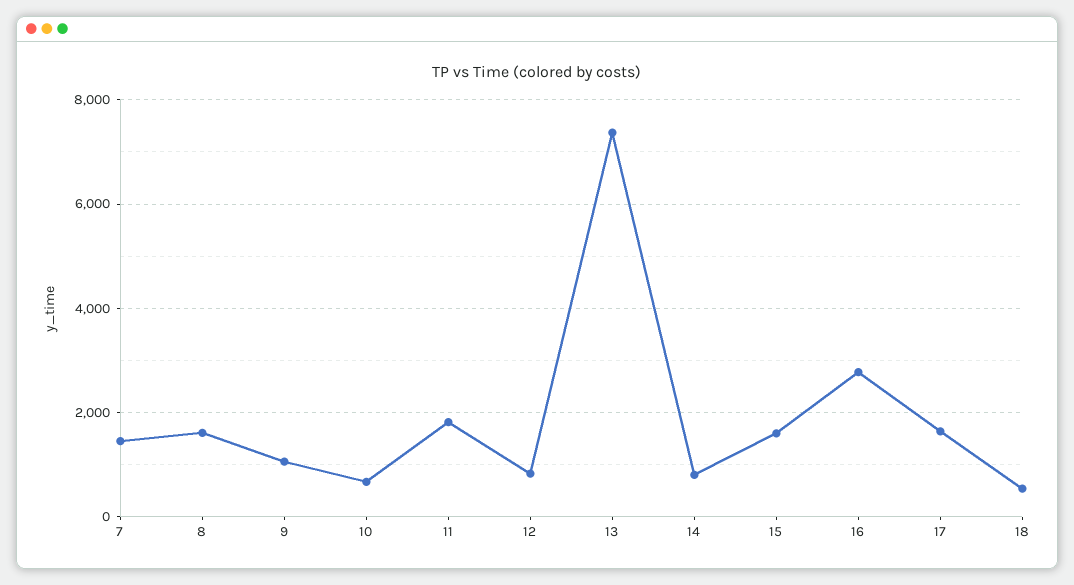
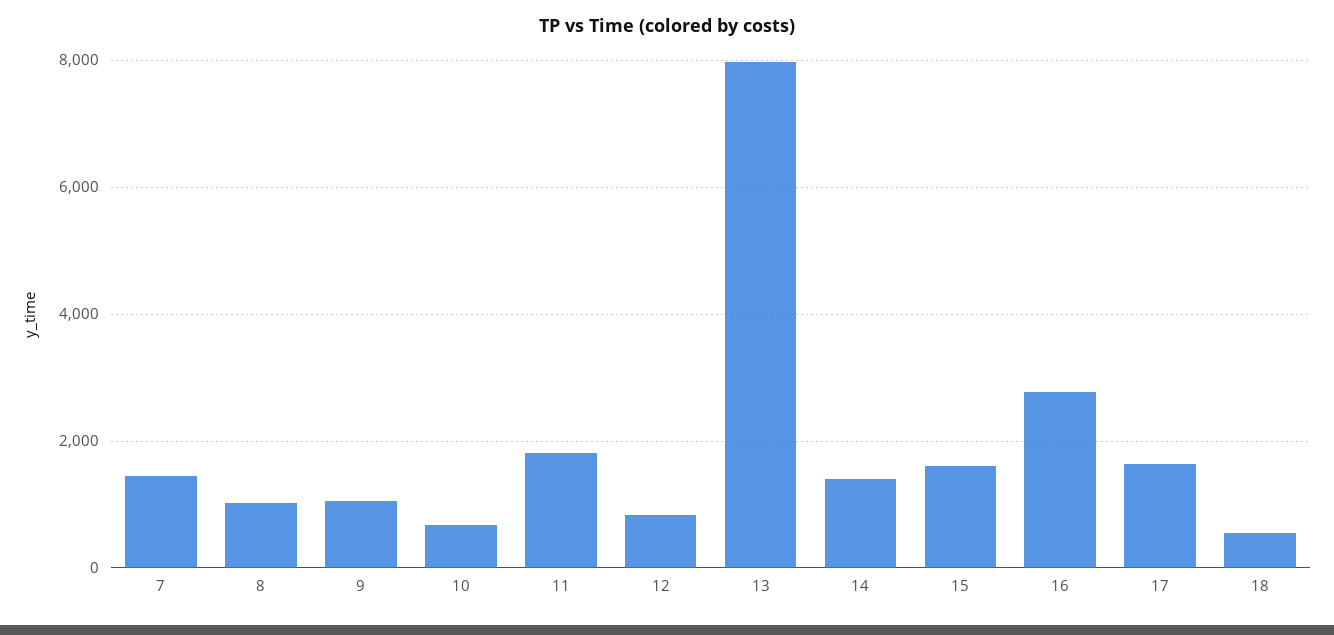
8: 1600 -> 1000
13: 7400 -> 8000
14: 800 -> 1400

